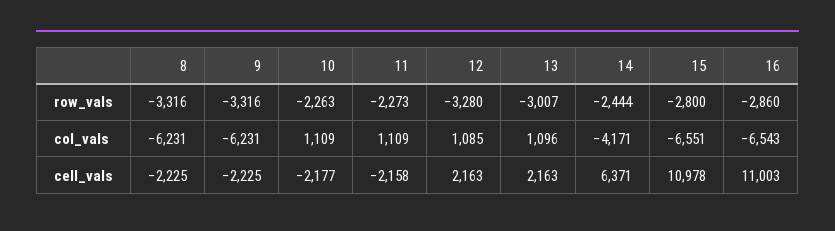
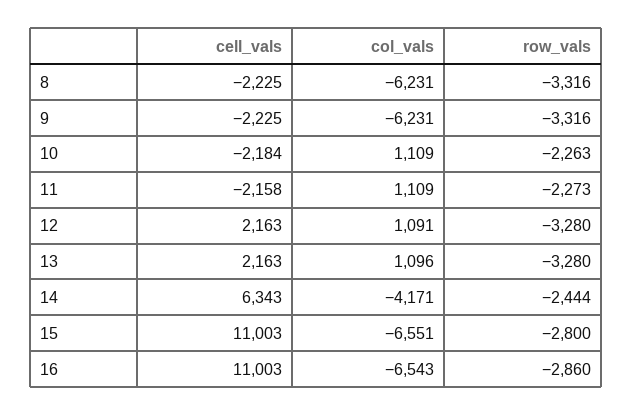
13, row_vals: -3007 -> -3280
12, col_vals: 1085 -> 1091
10, cell_vals: -2177 -> -2184
14, cell_vals: 6371 -> 6343
15, cell_vals: 10978 -> 11003

